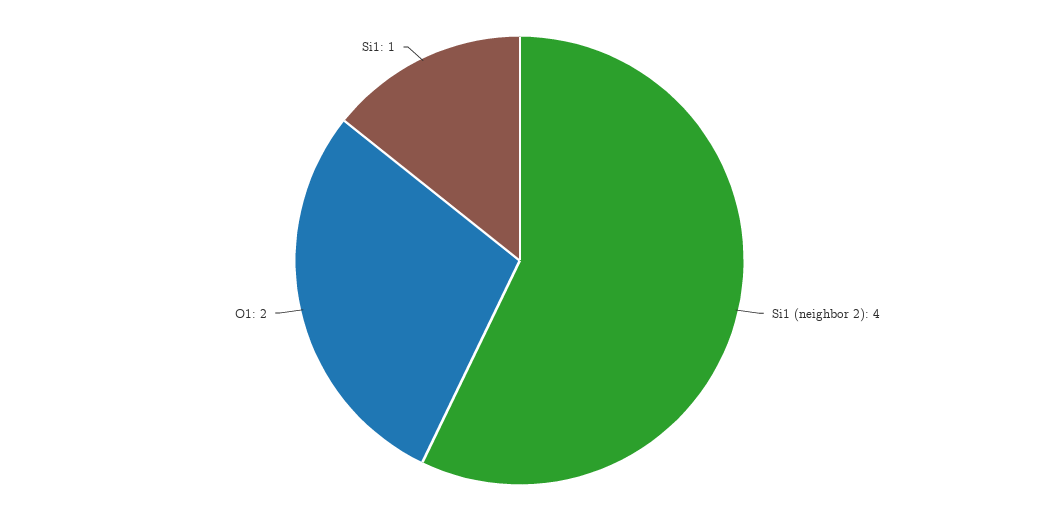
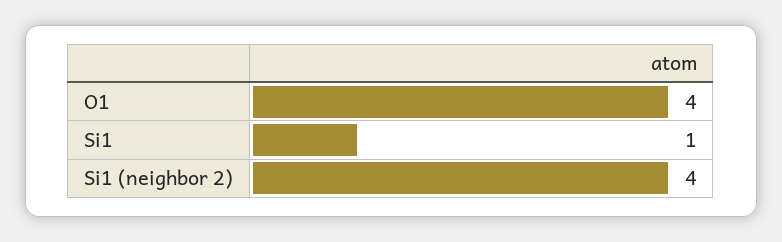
O1: 2 -> 4

